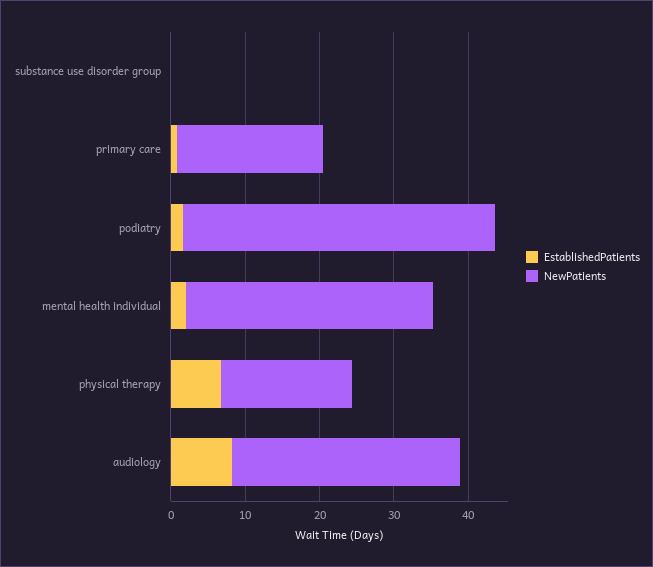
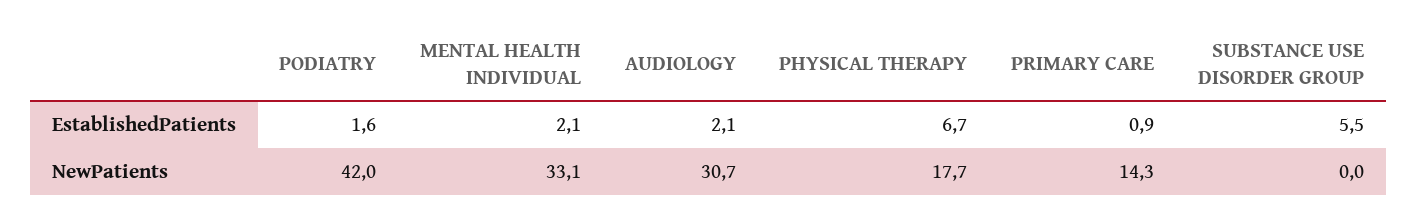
EstablishedPatients, substance use disorder group: 0 -> 5.5
NewPatients, primary care: 20 -> 14.3
EstablishedPatients, audiology: 8 -> 2.1

